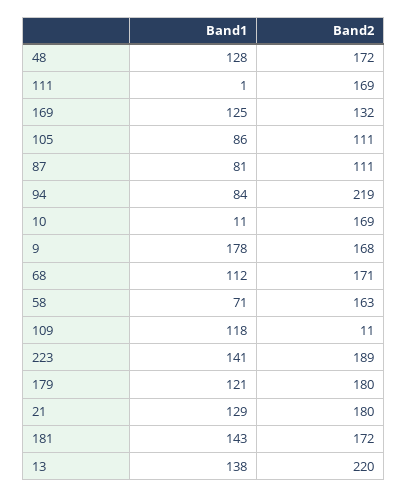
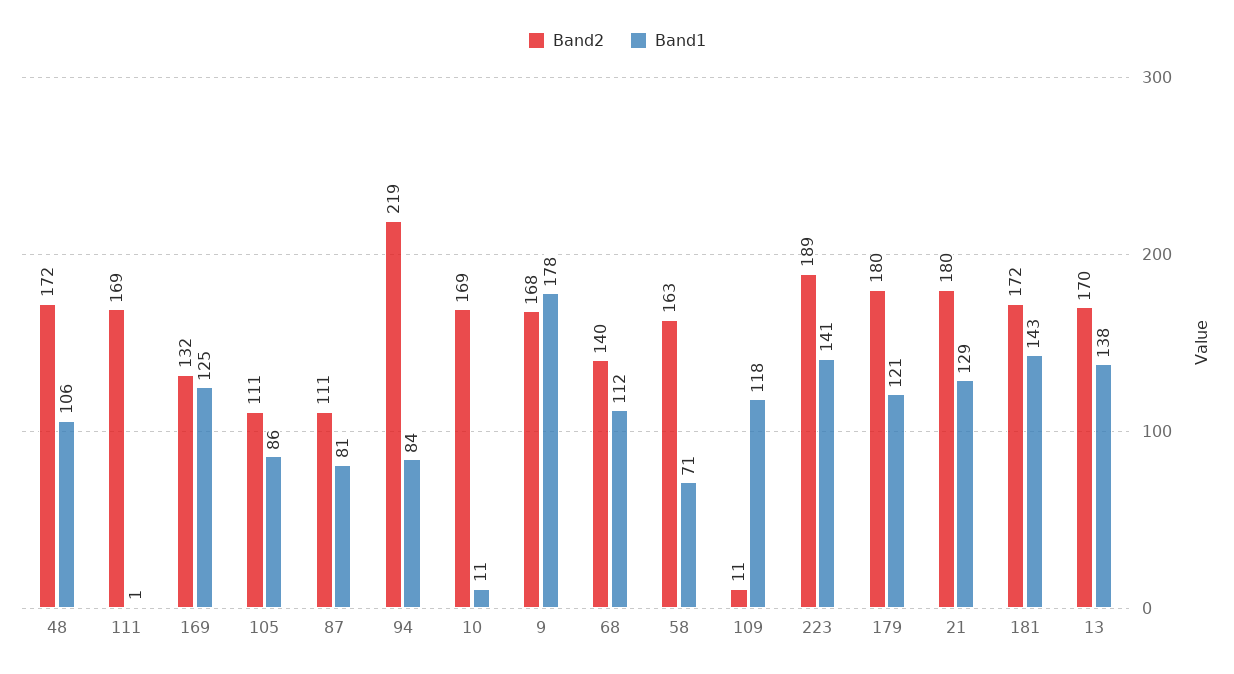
Band1, 48: 128 -> 106
Band2, 68: 171 -> 140
Band2, 13: 220 -> 170

